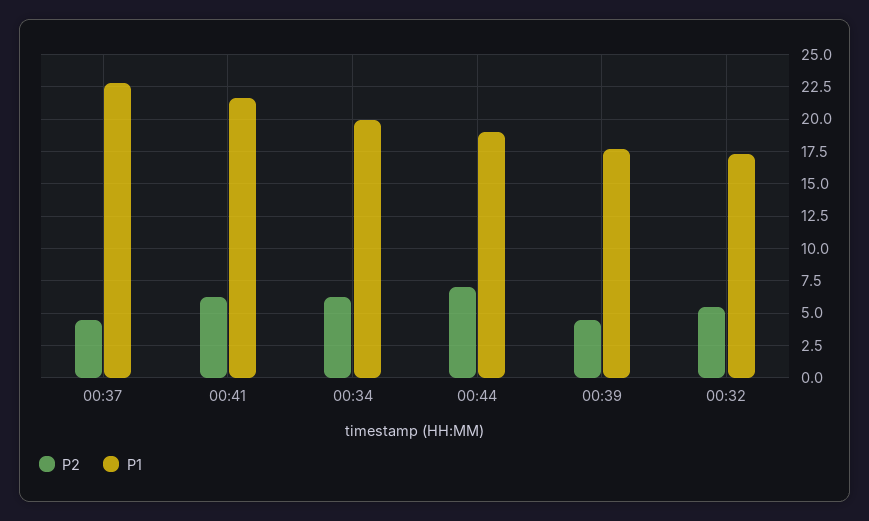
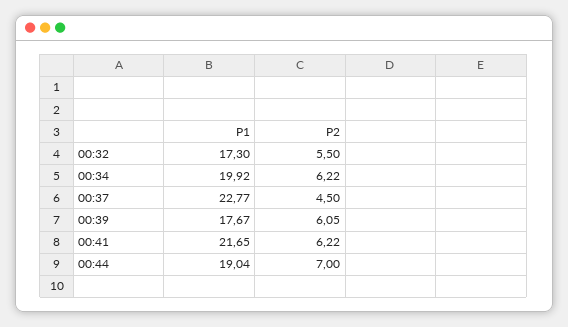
P2, 00:39: 4.5 -> 6.05

